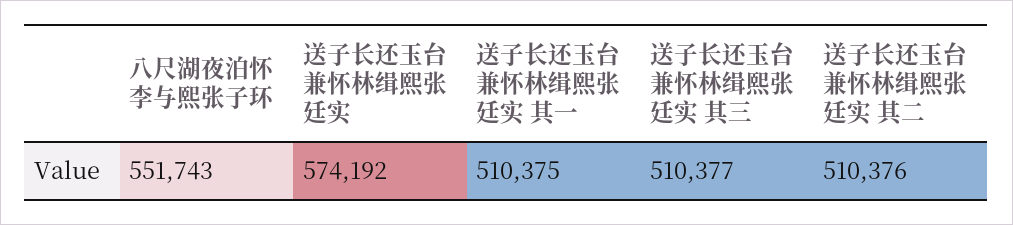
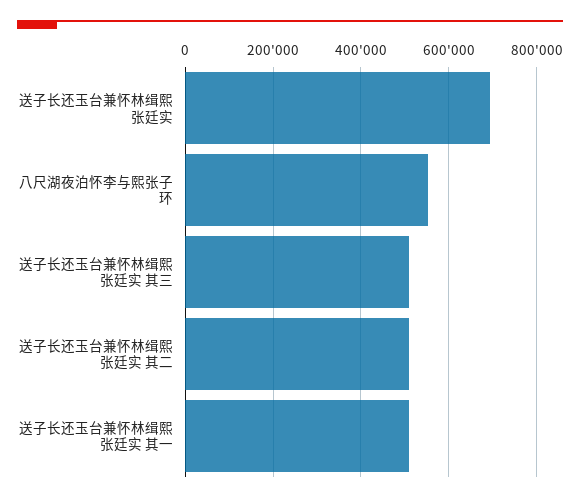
送子长还玉台兼怀林缉熙张廷实: 574192 -> 700000

